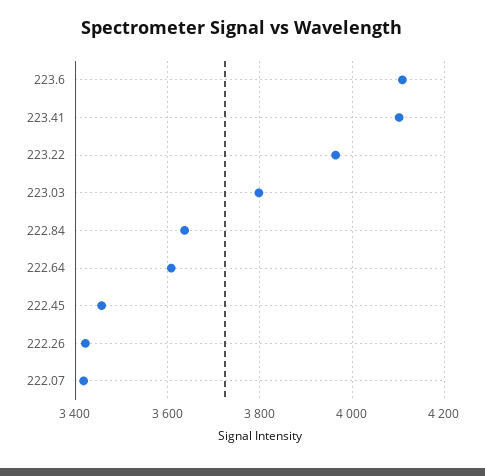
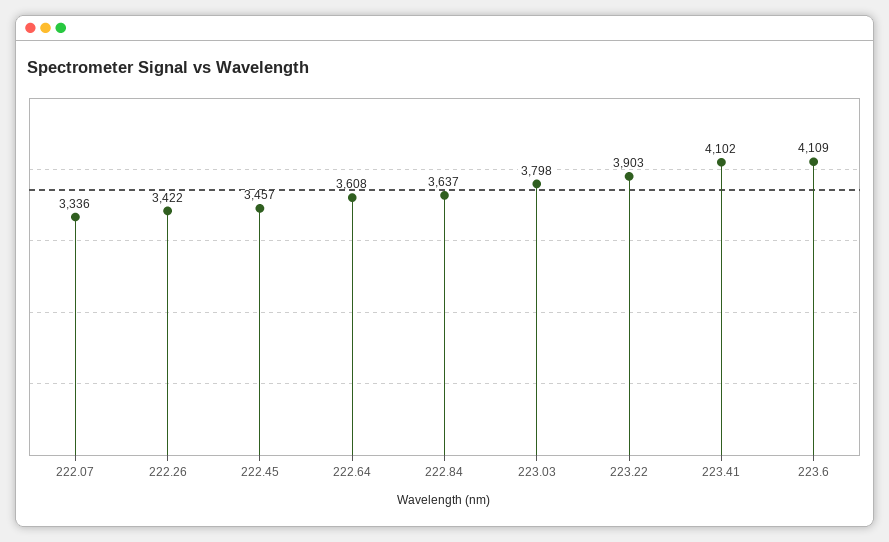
223.22: 3960 -> 3903
222.07: 3420 -> 3336

